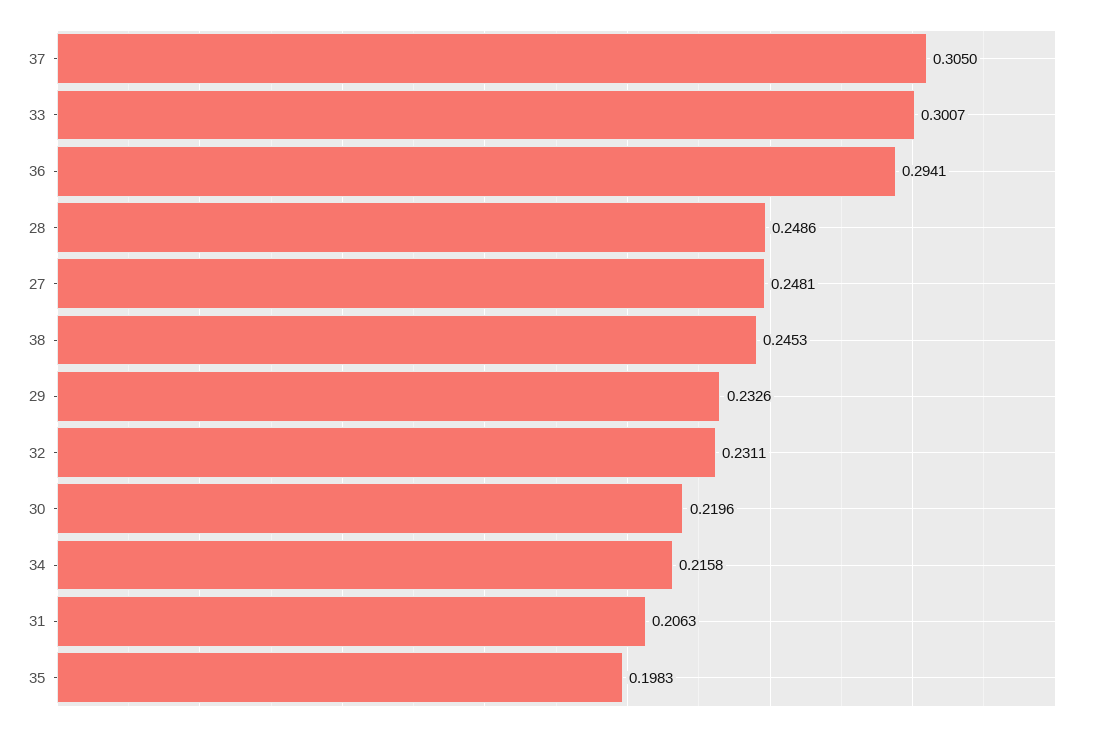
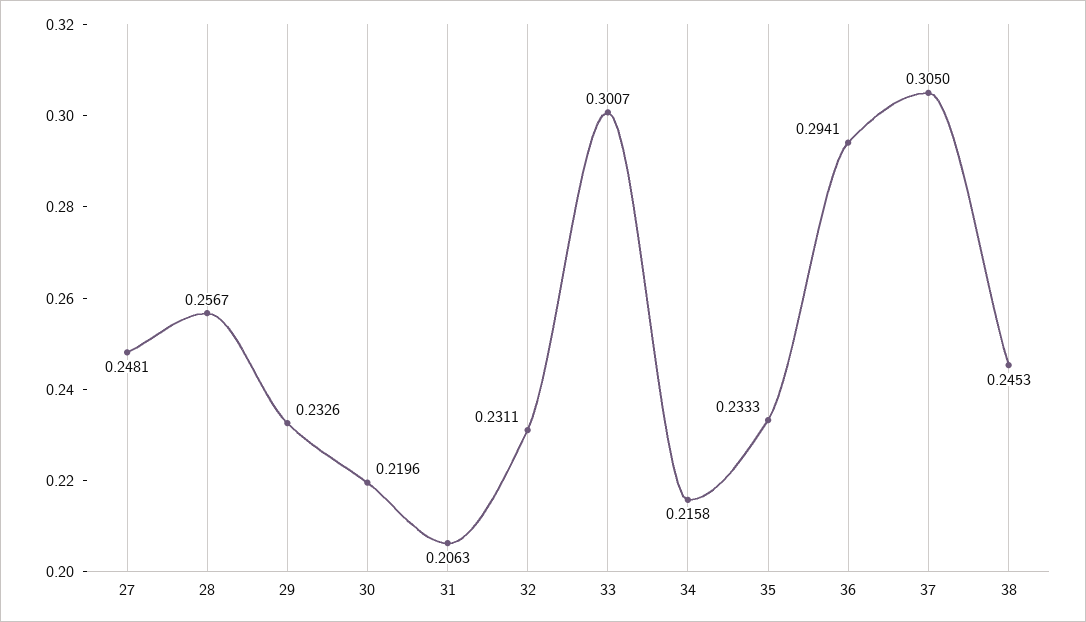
28: 0.2486 -> 0.2567
35: 0.1983 -> 0.2333

